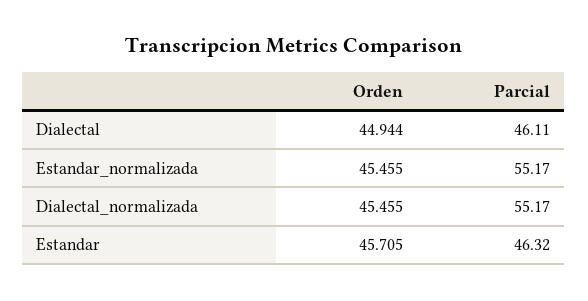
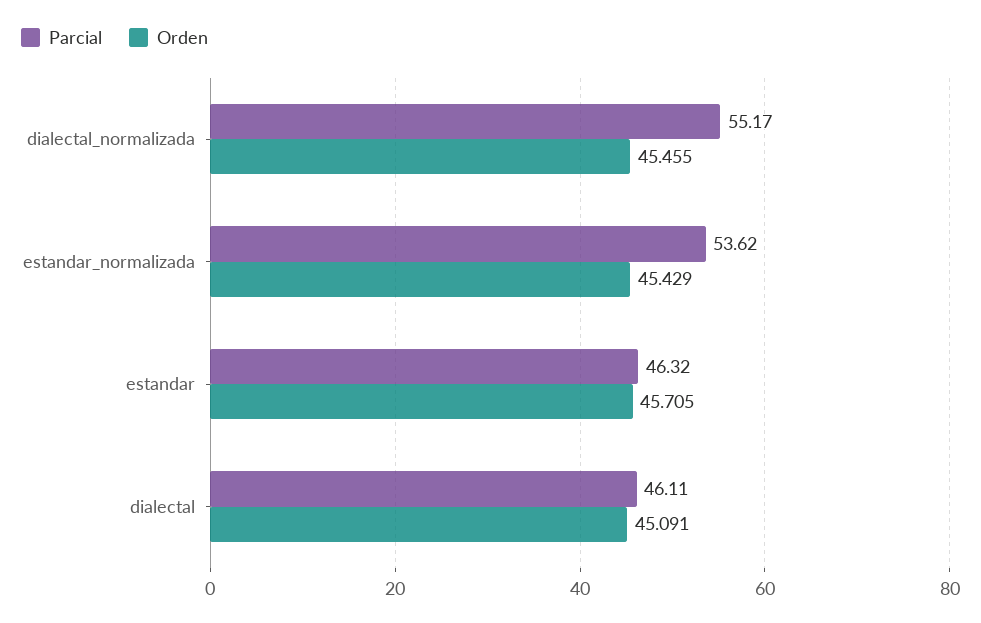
Orden, Dialectal: 44.944 -> 45.091
Orden, Estandar_normalizada: 45.455 -> 45.429
Parcial, Estandar_normalizada: 55.17 -> 53.62

